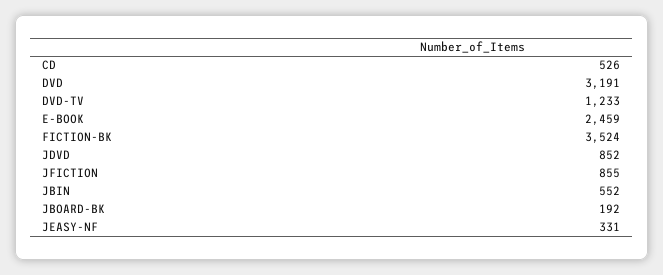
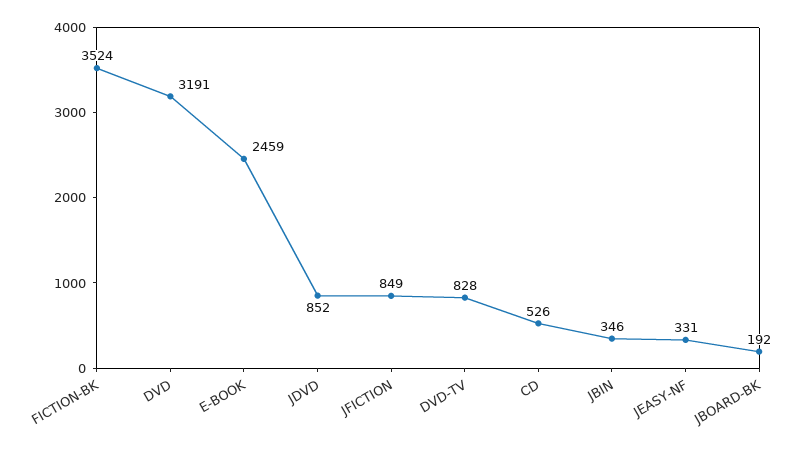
DVD-TV: 1233 -> 828
JFICTION: 855 -> 849
JBIN: 552 -> 346

